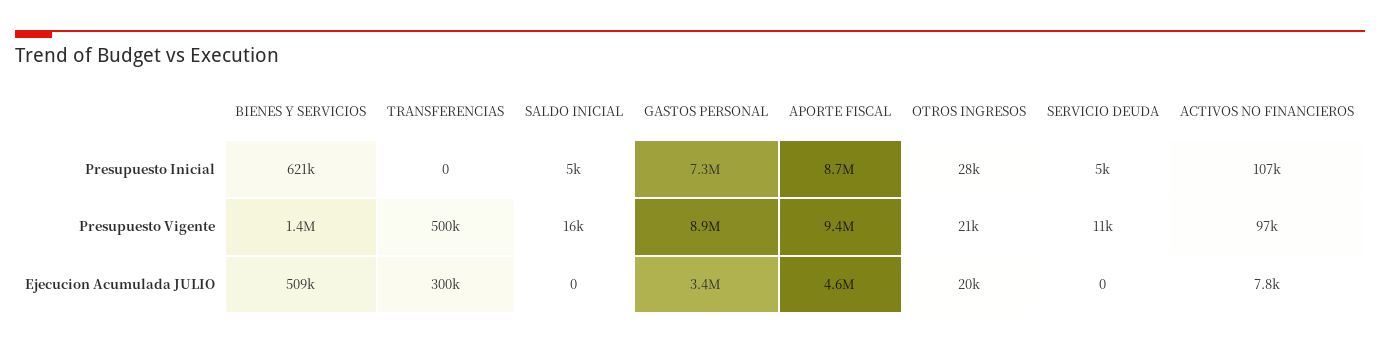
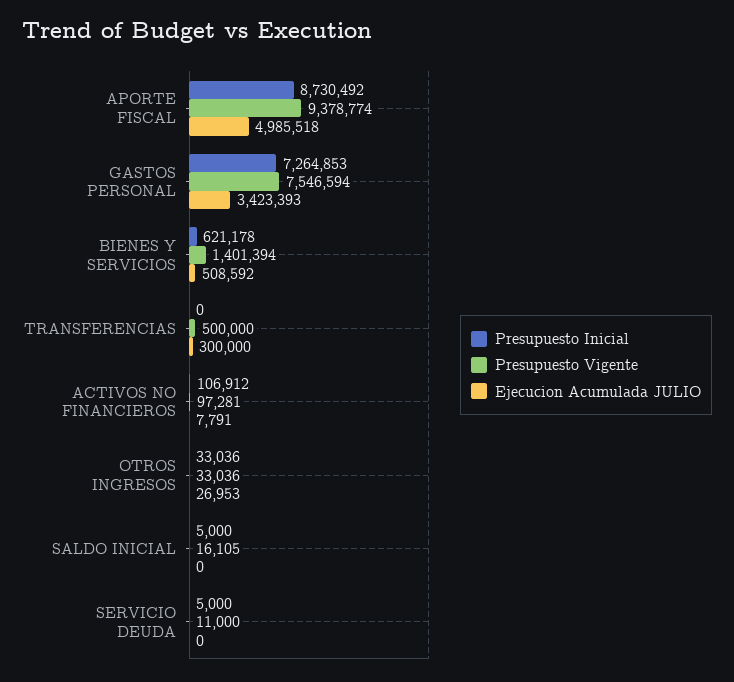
Presupuesto Inicial, OTROS INGRESOS: 28000 -> 33036
Presupuesto Vigente, GASTOS PERSONAL: 8900000 -> 7546594
Presupuesto Vigente, OTROS INGRESOS: 21000 -> 33036
Ejecucion Acumulada JULIO, APORTE FISCAL: 4600000 -> 4985518
Ejecucion Acumulada JULIO, OTROS INGRESOS: 20000 -> 26953

